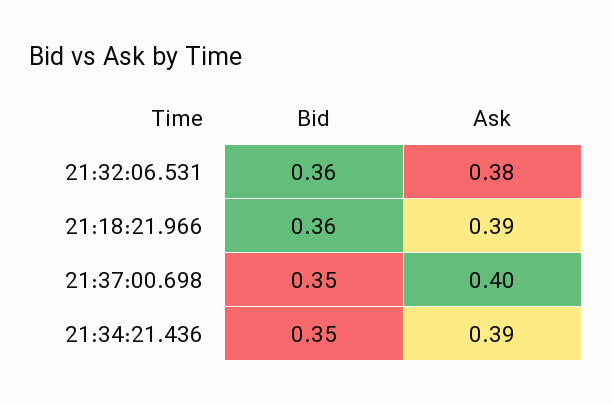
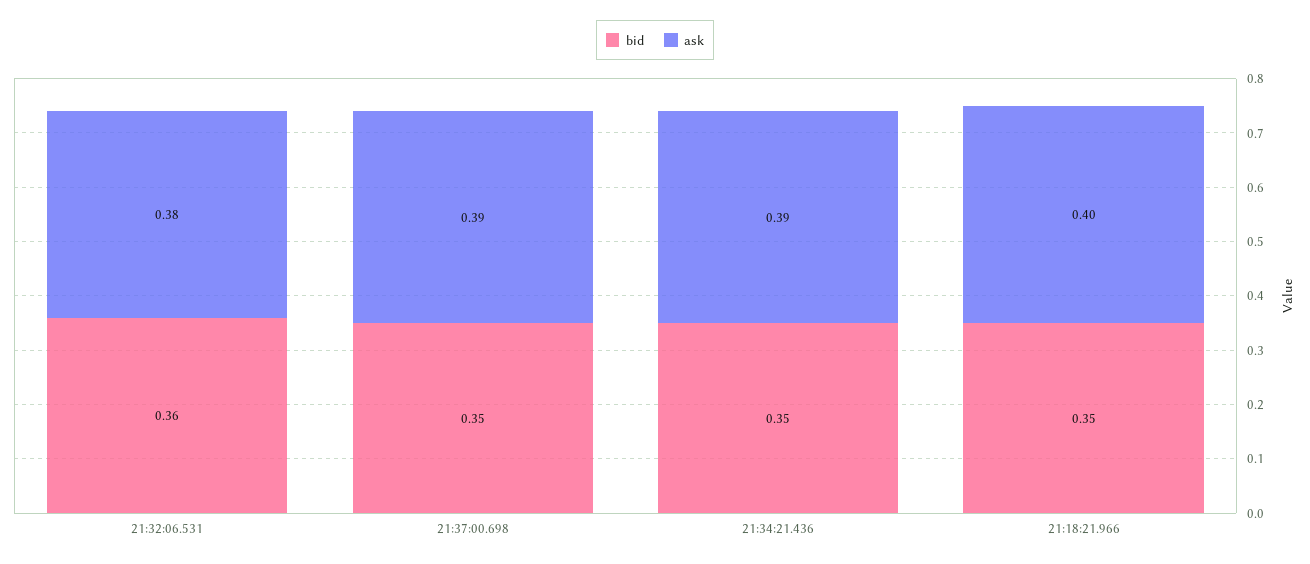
Bid, 21:18:21.966: 0.36 -> 0.35
Ask, 21:18:21.966: 0.39 -> 0.4
Ask, 21:37:00.698: 0.4 -> 0.39

